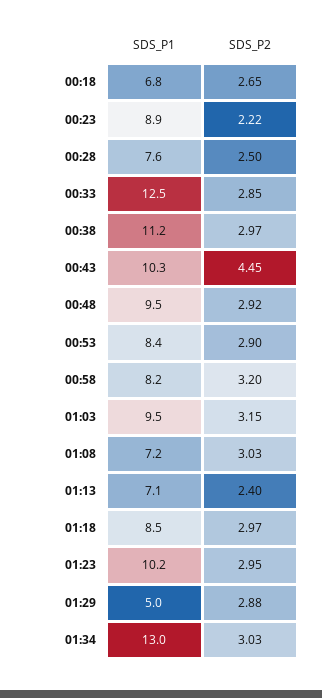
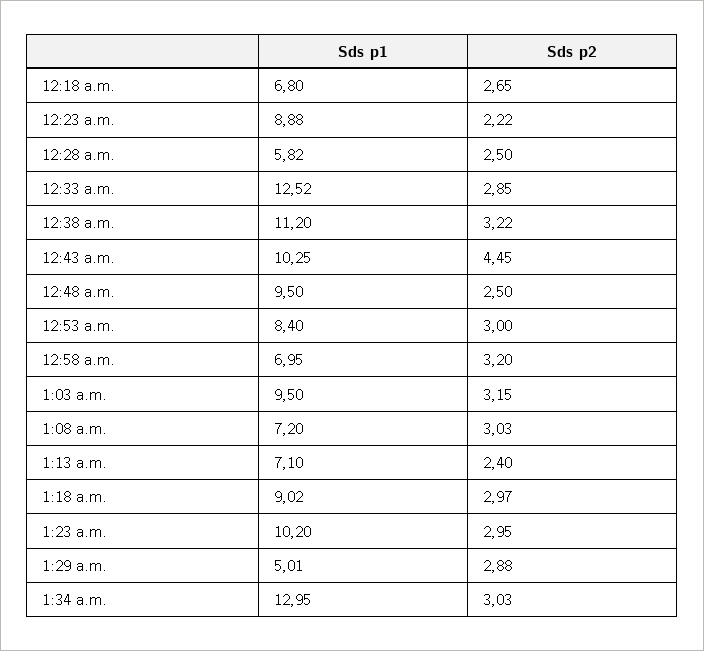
SDS_P1, 00:28: 7.6 -> 5.82
SDS_P2, 00:38: 2.97 -> 3.22
SDS_P2, 00:48: 2.92 -> 2.5
SDS_P2, 00:53: 2.9 -> 3
SDS_P1, 00:58: 8.2 -> 6.95
SDS_P1, 01:18: 8.5 -> 9.02

